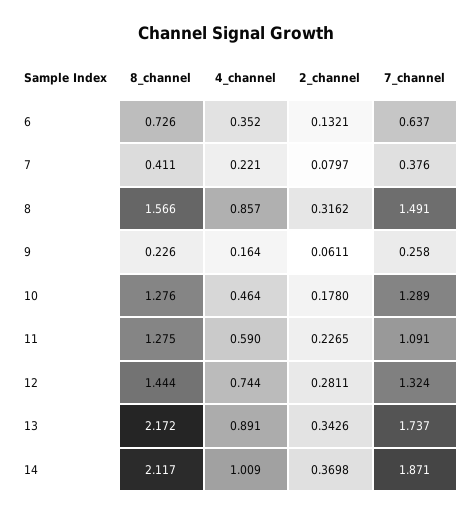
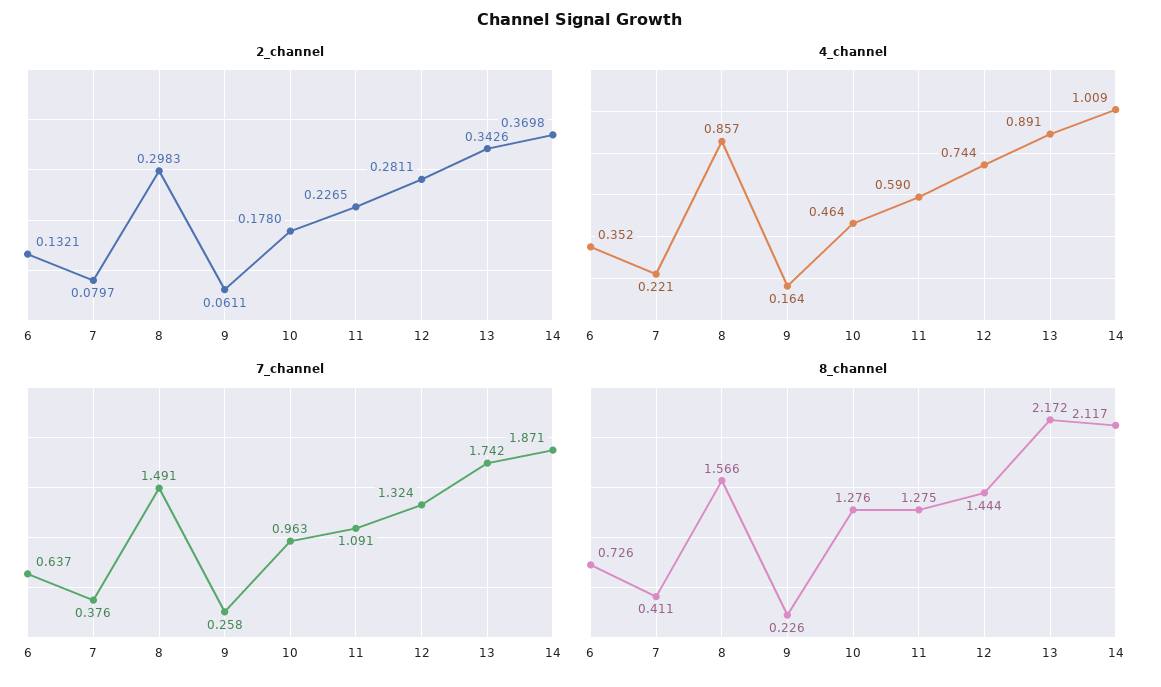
2_channel, 8: 0.3162 -> 0.2983
7_channel, 10: 1.289 -> 0.963
7_channel, 13: 1.737 -> 1.742

